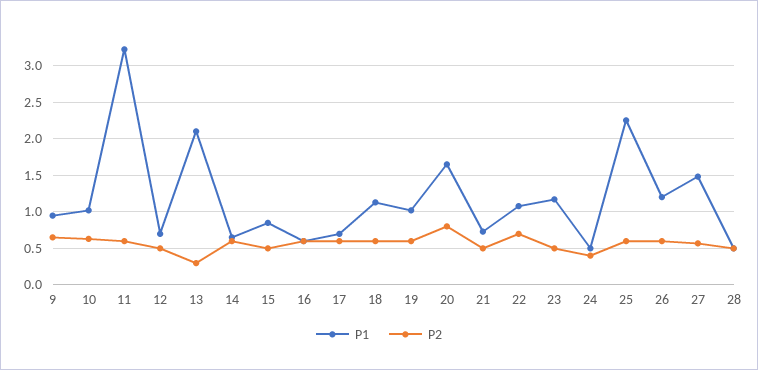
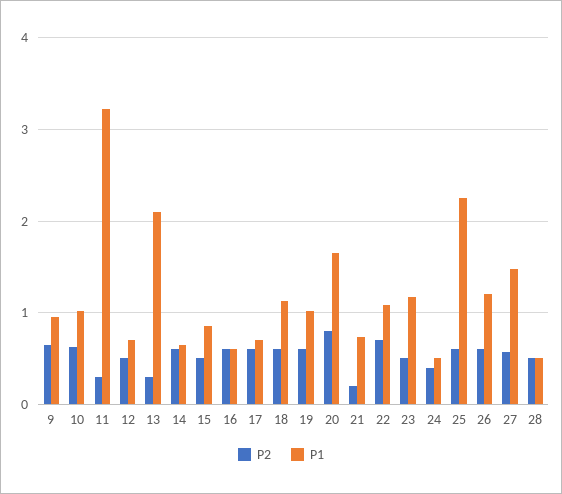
P2, 11: 0.6 -> 0.3
P2, 21: 0.5 -> 0.2

